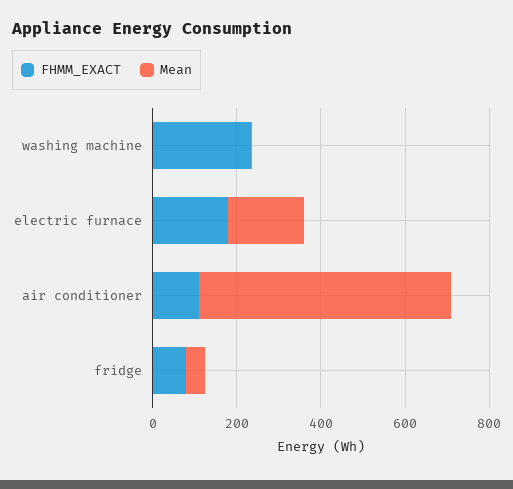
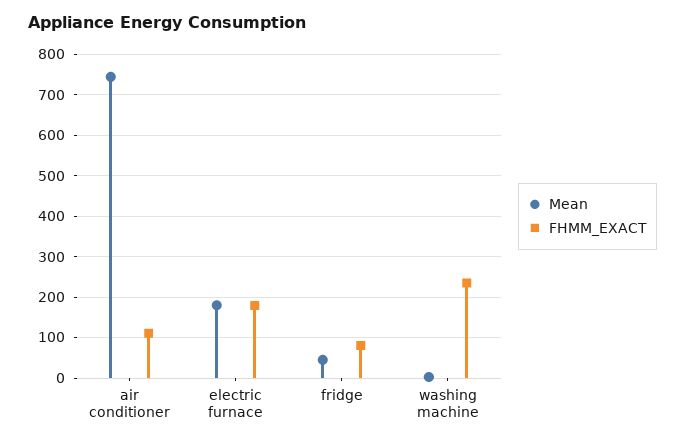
Mean, air conditioner: 600 -> 740

